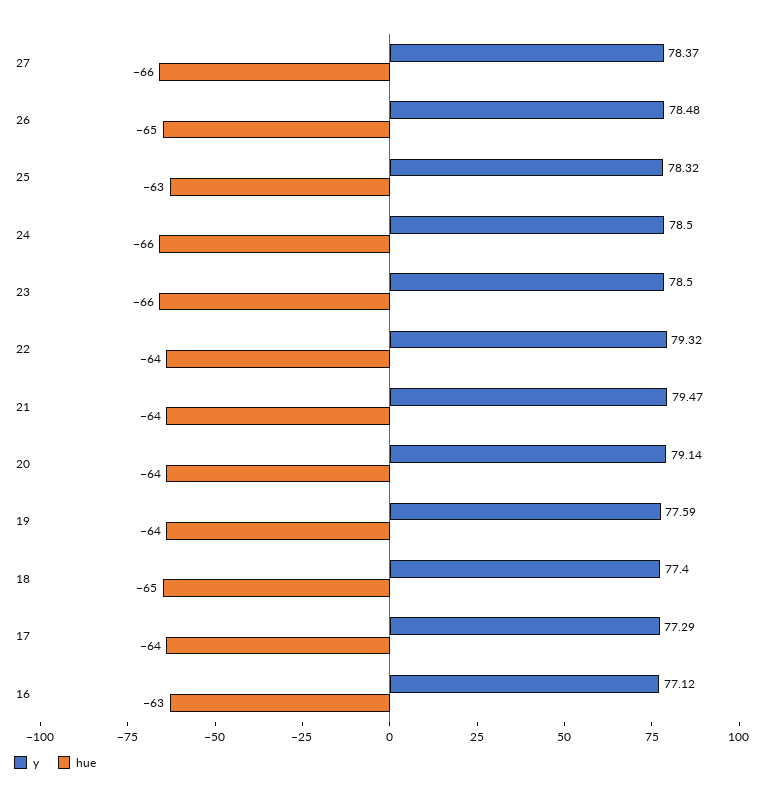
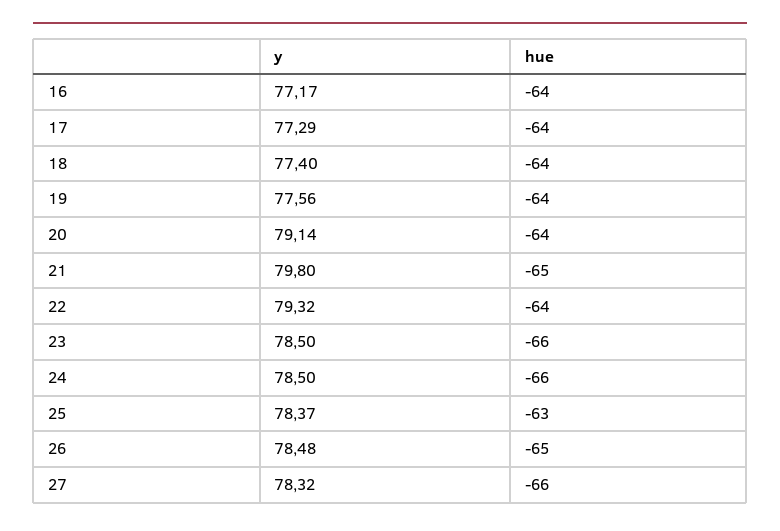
y, 27: 78.37 -> 78.32
y, 25: 78.32 -> 78.37
y, 21: 79.47 -> 79.8
hue, 21: -64 -> -65
y, 19: 77.59 -> 77.56
hue, 18: -65 -> -64
y, 16: 77.12 -> 77.17
hue, 16: -63 -> -64

